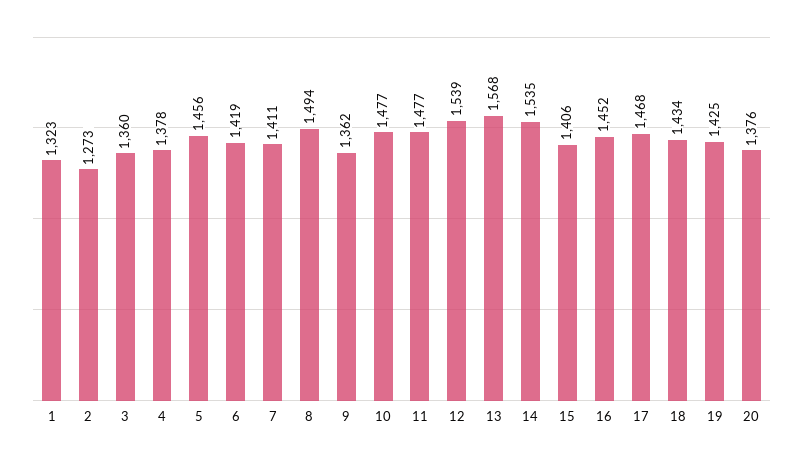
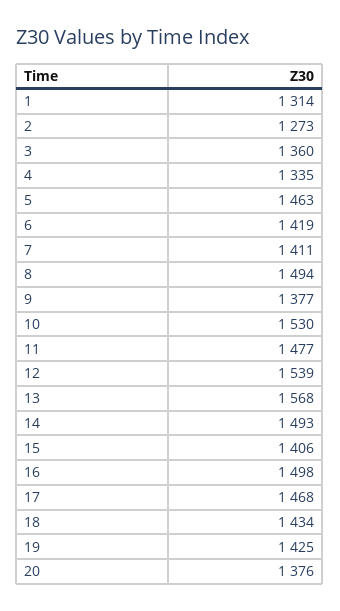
1: 1323 -> 1314
4: 1378 -> 1335
5: 1456 -> 1463
9: 1362 -> 1377
10: 1477 -> 1530
14: 1535 -> 1493
16: 1452 -> 1498

